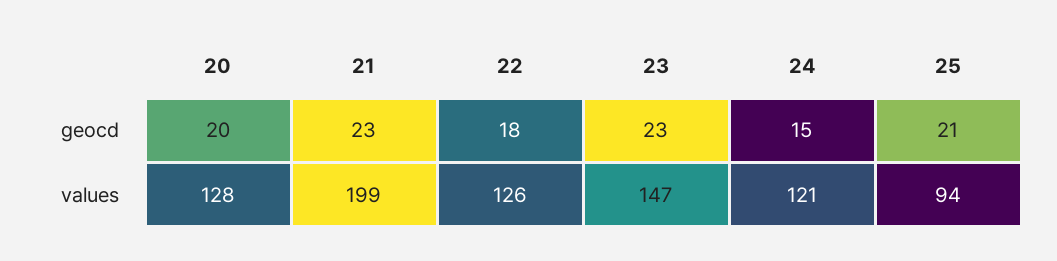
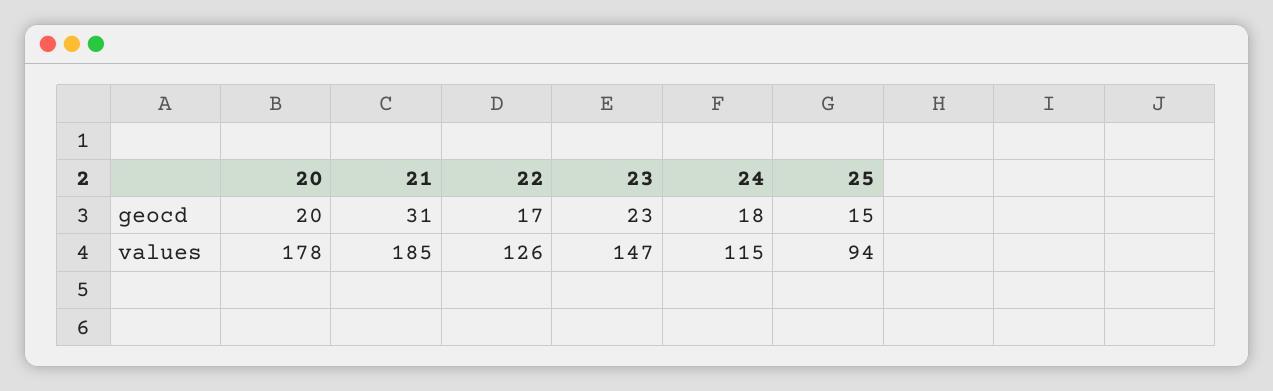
21, geocd: 23 -> 31
22, geocd: 18 -> 17
24, geocd: 15 -> 18
25, geocd: 21 -> 15
20, values: 128 -> 178
21, values: 199 -> 185
24, values: 121 -> 115

